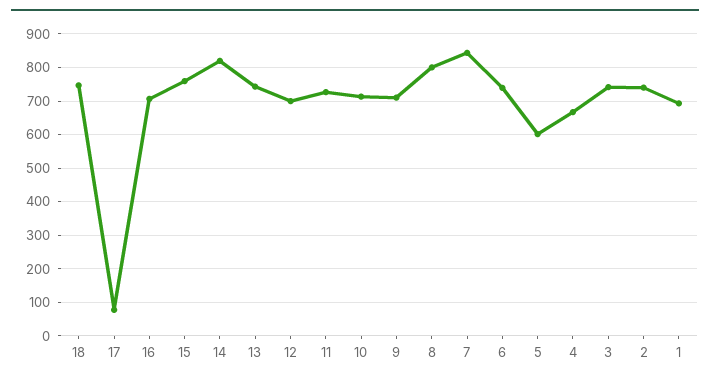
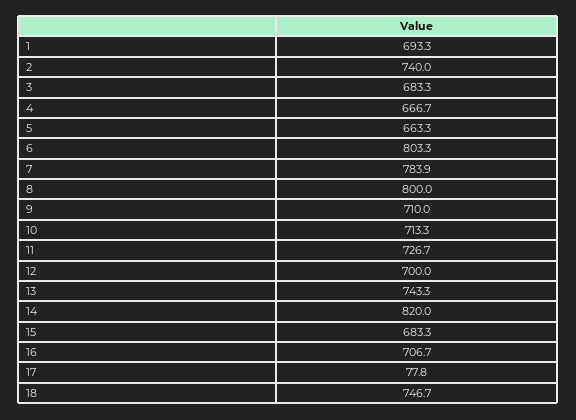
15: 760 -> 683.3
7: 840 -> 783.9
6: 740 -> 803.3
5: 600 -> 663.3
3: 740 -> 683.3

